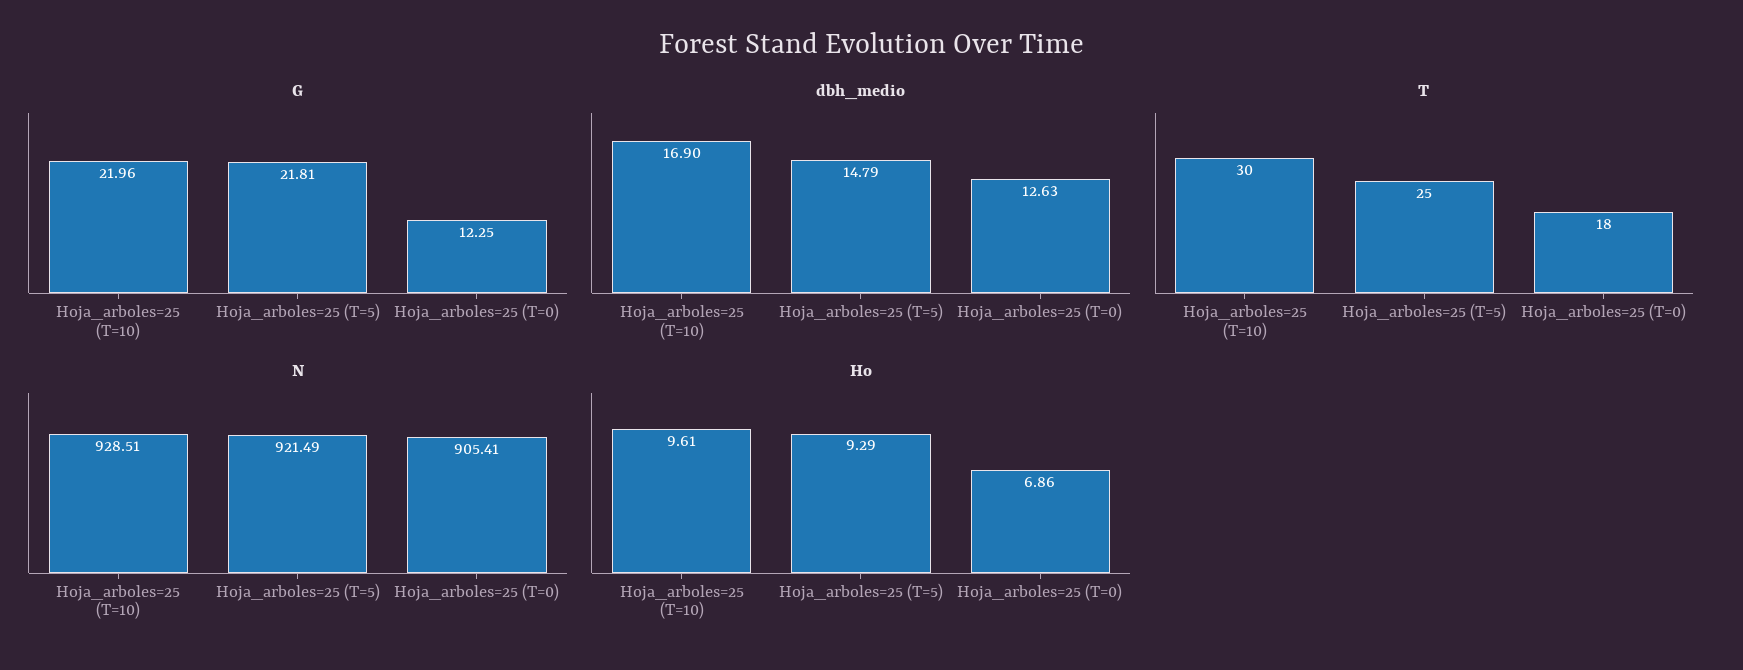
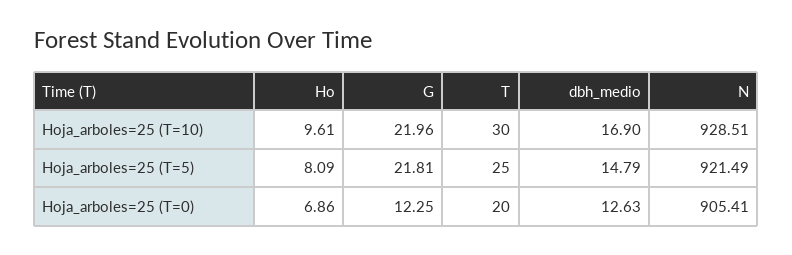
T, Hoja_arboles=25 (T=0): 18 -> 20
Ho, Hoja_arboles=25 (T=5): 9.29 -> 8.09

